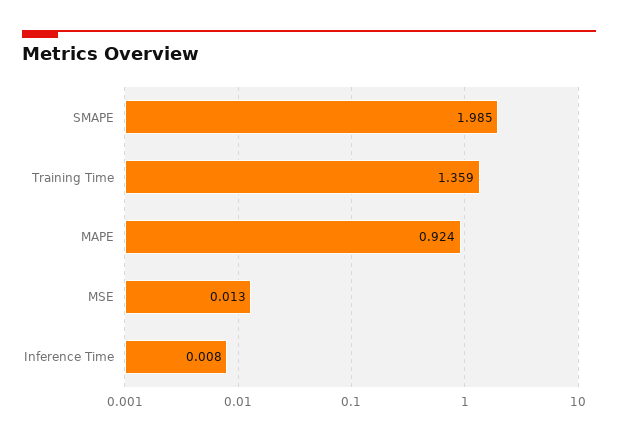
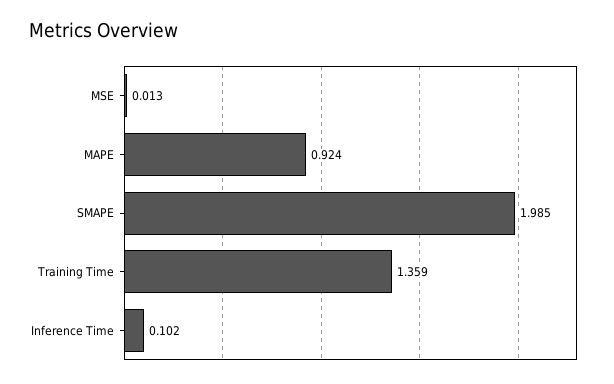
Inference Time: 0.008 -> 0.102

